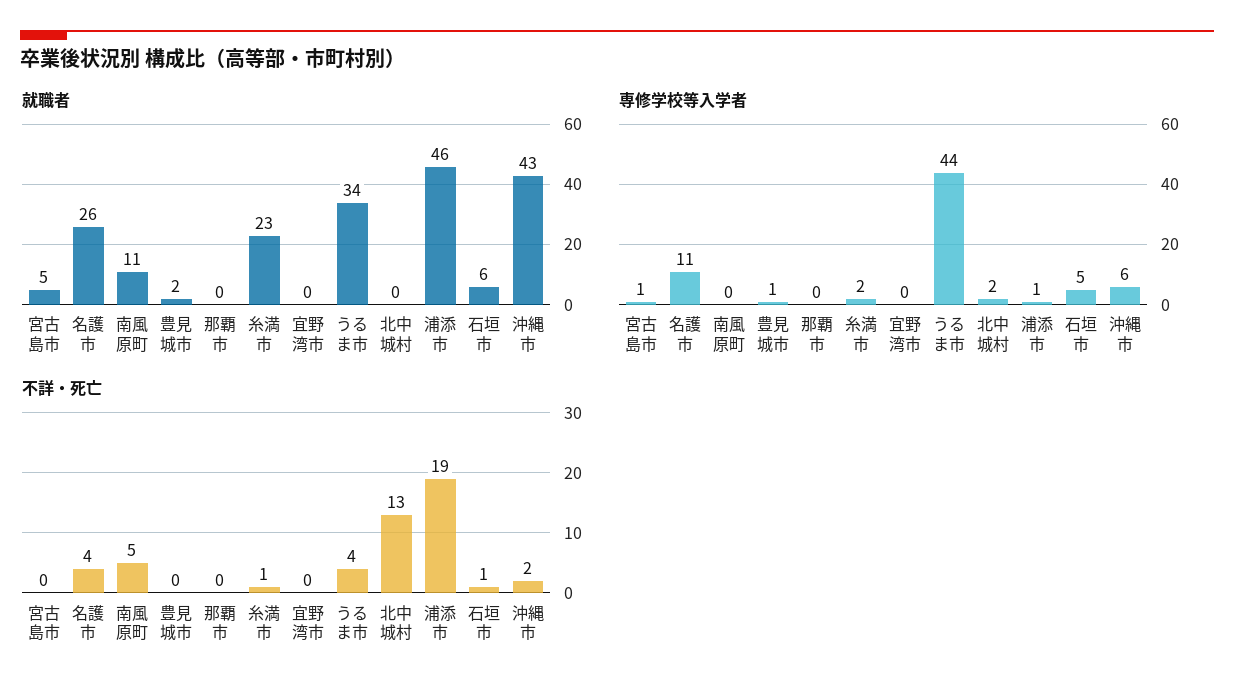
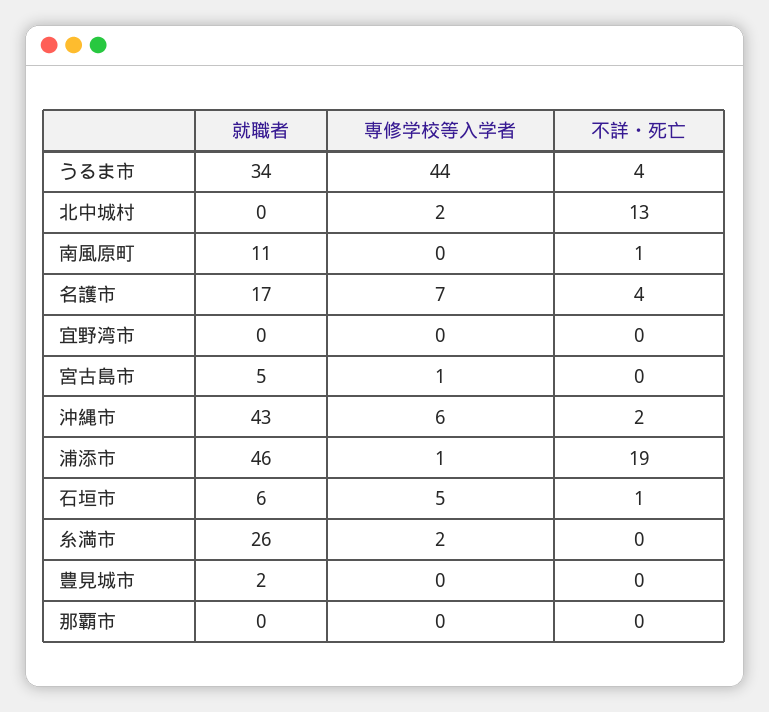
就職者, 名護市: 26 -> 17
就職者, 糸満市: 23 -> 26
専修学校等入学者, 名護市: 11 -> 7
専修学校等入学者, 豊見城市: 1 -> 0
不詳・死亡, 南風原町: 5 -> 1
不詳・死亡, 糸満市: 1 -> 0

